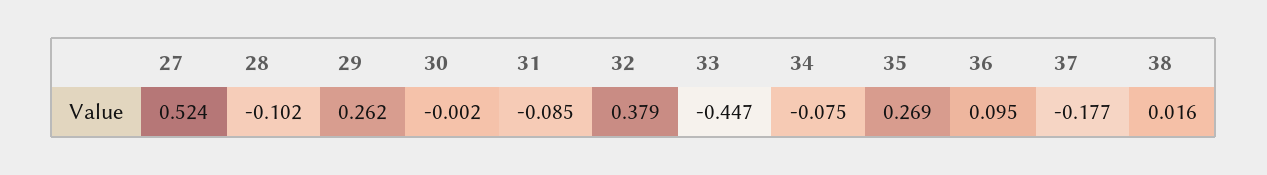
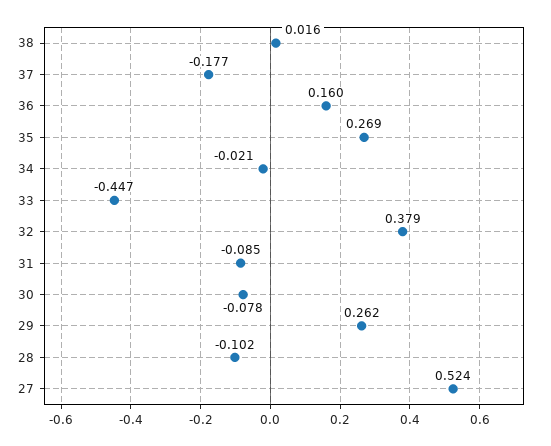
30: -0.002 -> -0.078
34: -0.075 -> -0.021
36: 0.095 -> 0.16

